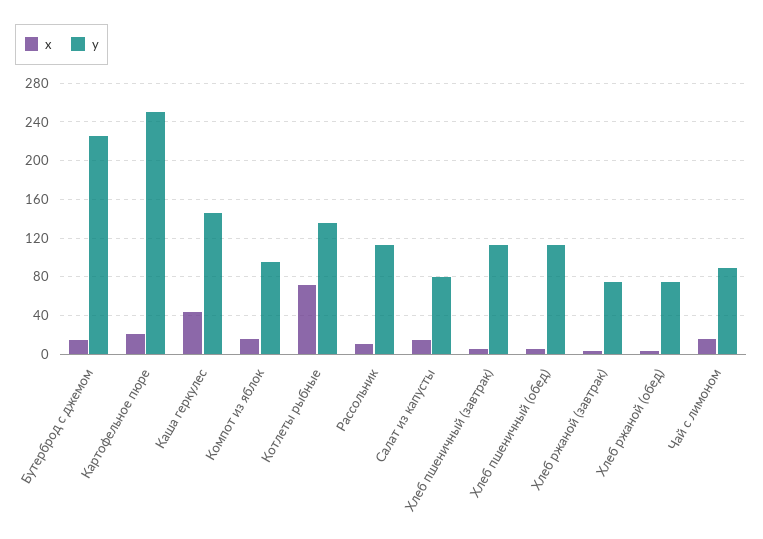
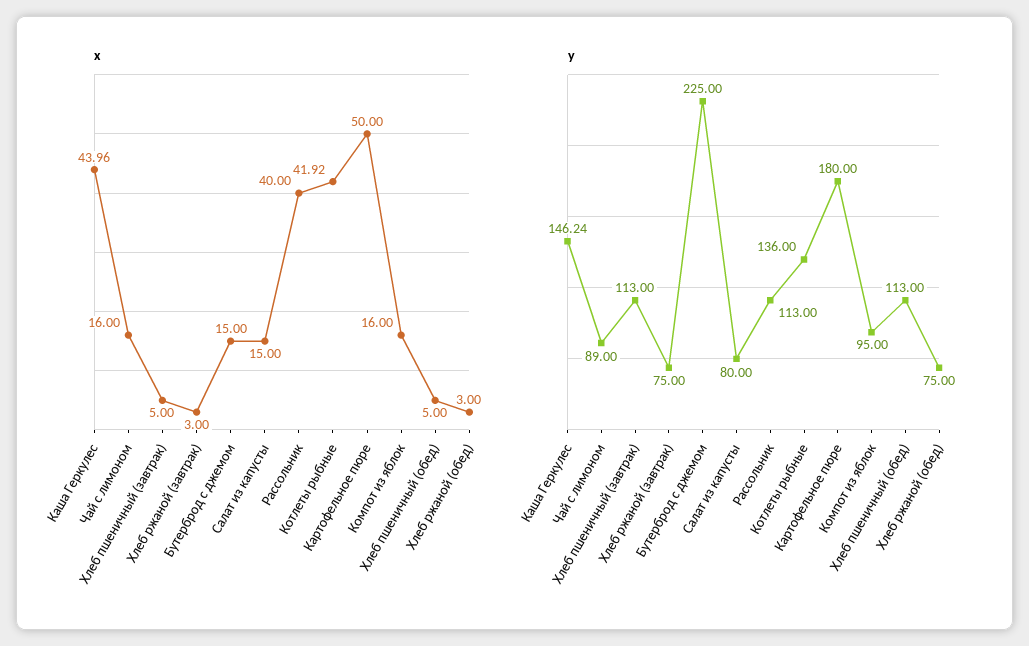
x, Картофельное пюре: 20 -> 50
y, Картофельное пюре: 250 -> 180
x, Котлеты рыбные: 70 -> 41.92
x, Рассольник: 10 -> 40

